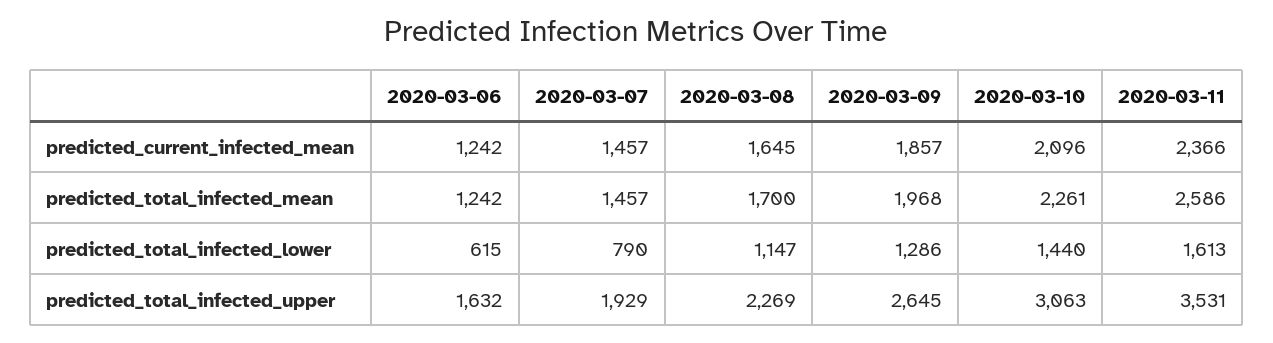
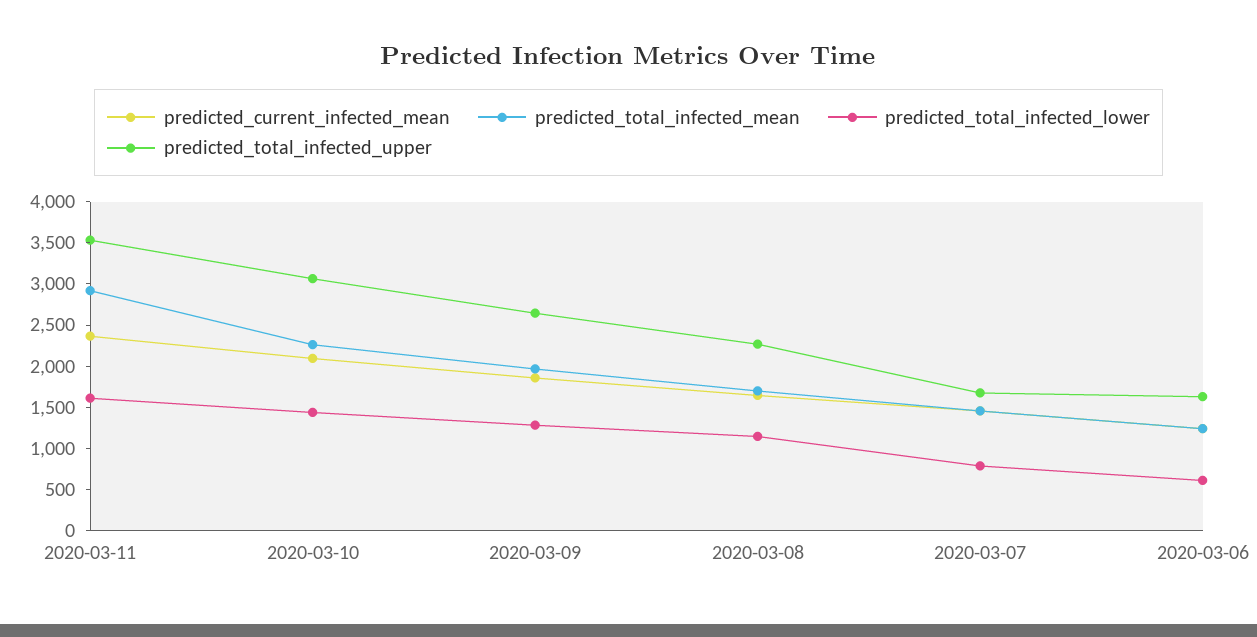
predicted_total_infected_mean, 2020-03-11: 2586 -> 2900
predicted_total_infected_upper, 2020-03-07: 1929 -> 1700

